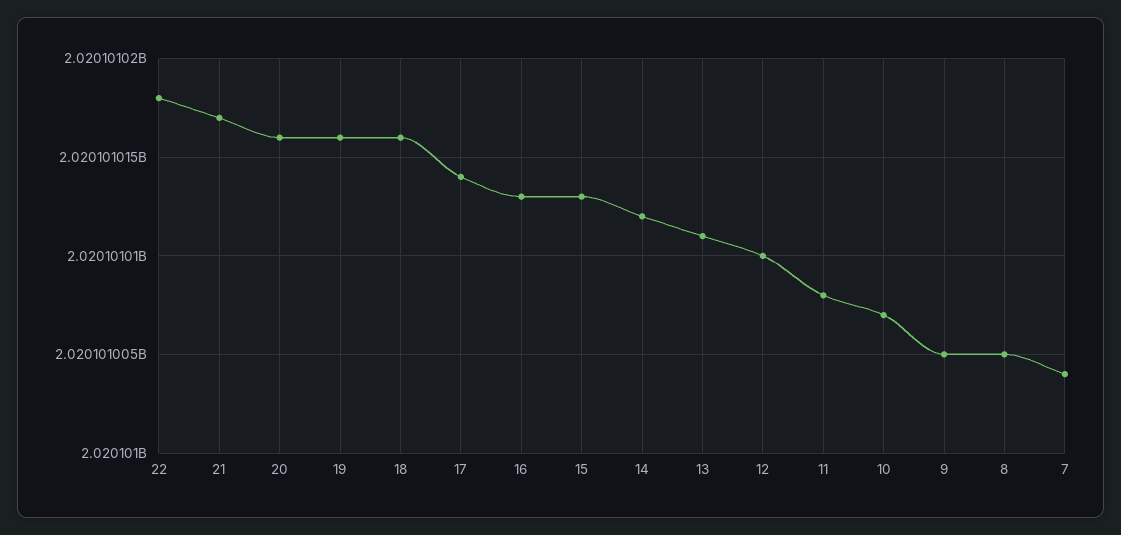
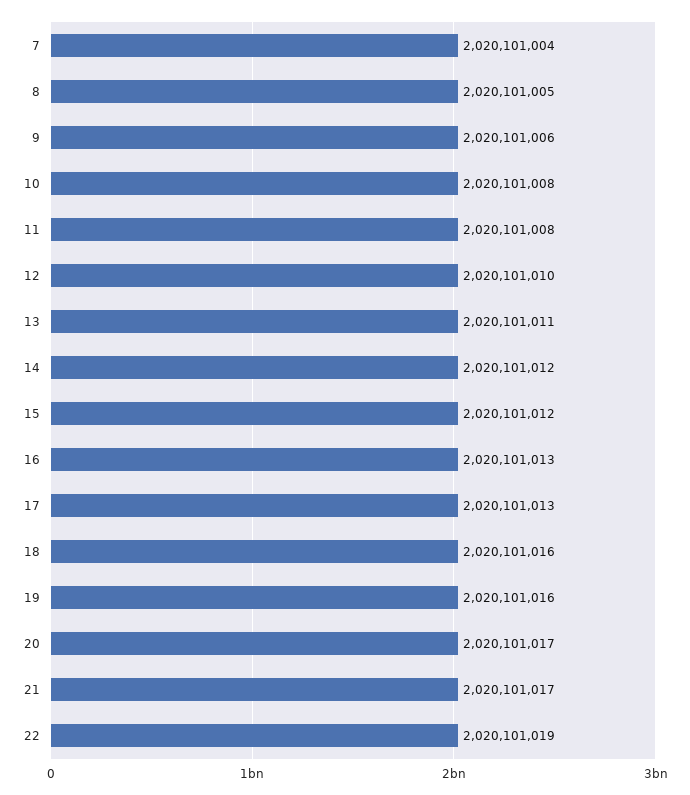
22: 2020101018 -> 2020101019
20: 2020101016 -> 2020101017
17: 2020101014 -> 2020101013
15: 2020101013 -> 2020101012
10: 2020101007 -> 2020101008
9: 2020101005 -> 2020101006

